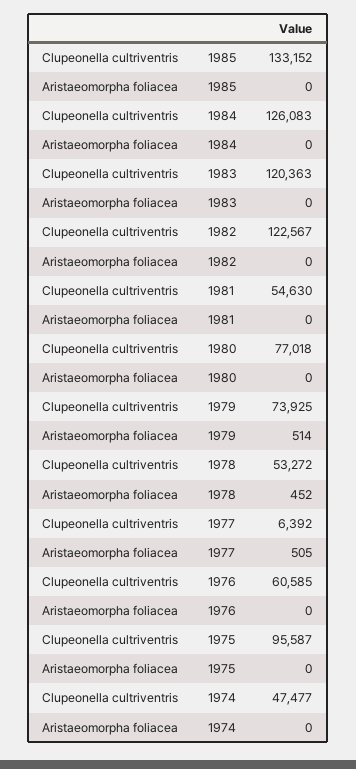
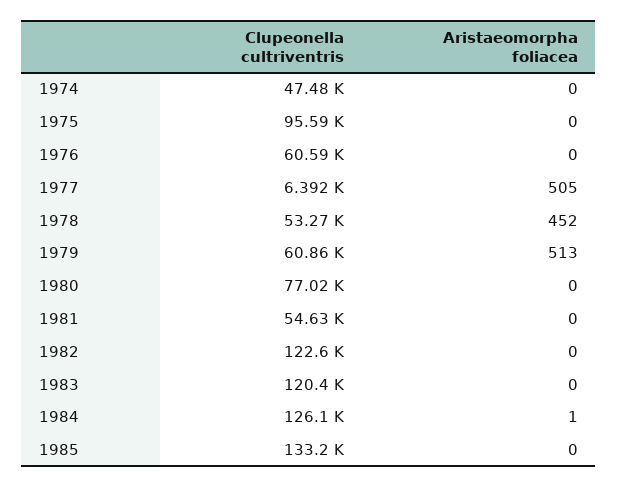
Aristaeomorpha foliacea, 1984: 0 -> 1
Clupeonella cultriventris, 1979: 73925 -> 60860
Aristaeomorpha foliacea, 1979: 514 -> 513

